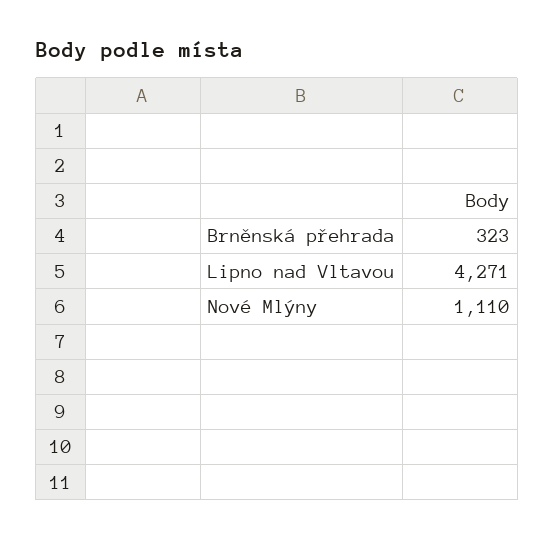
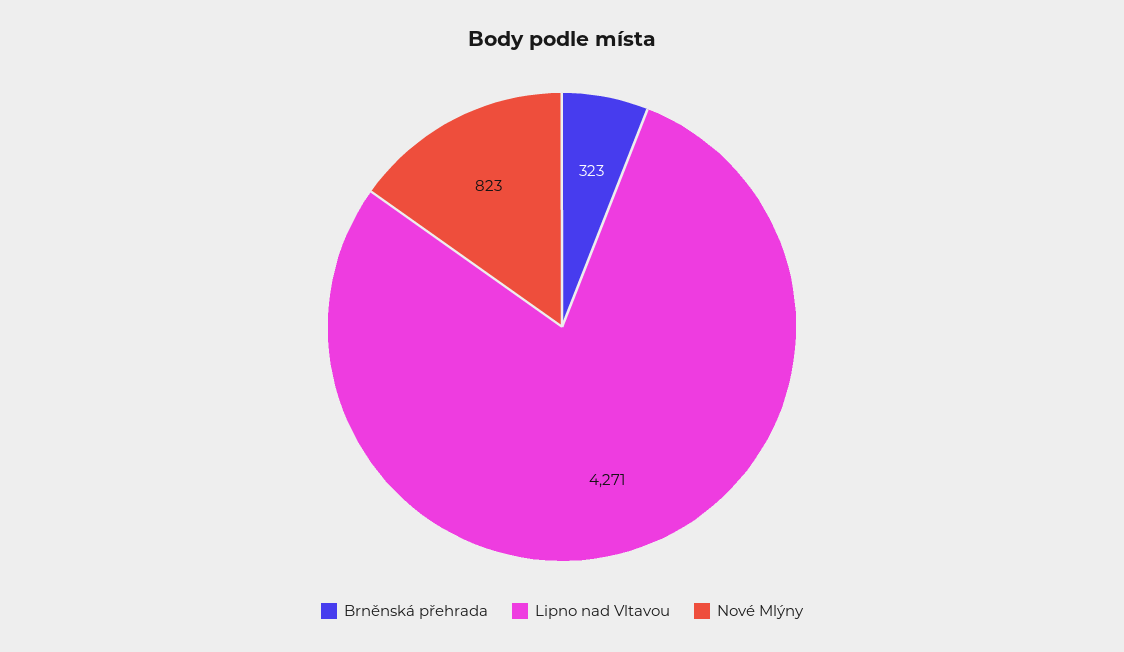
Nové Mlýny: 1110 -> 823

